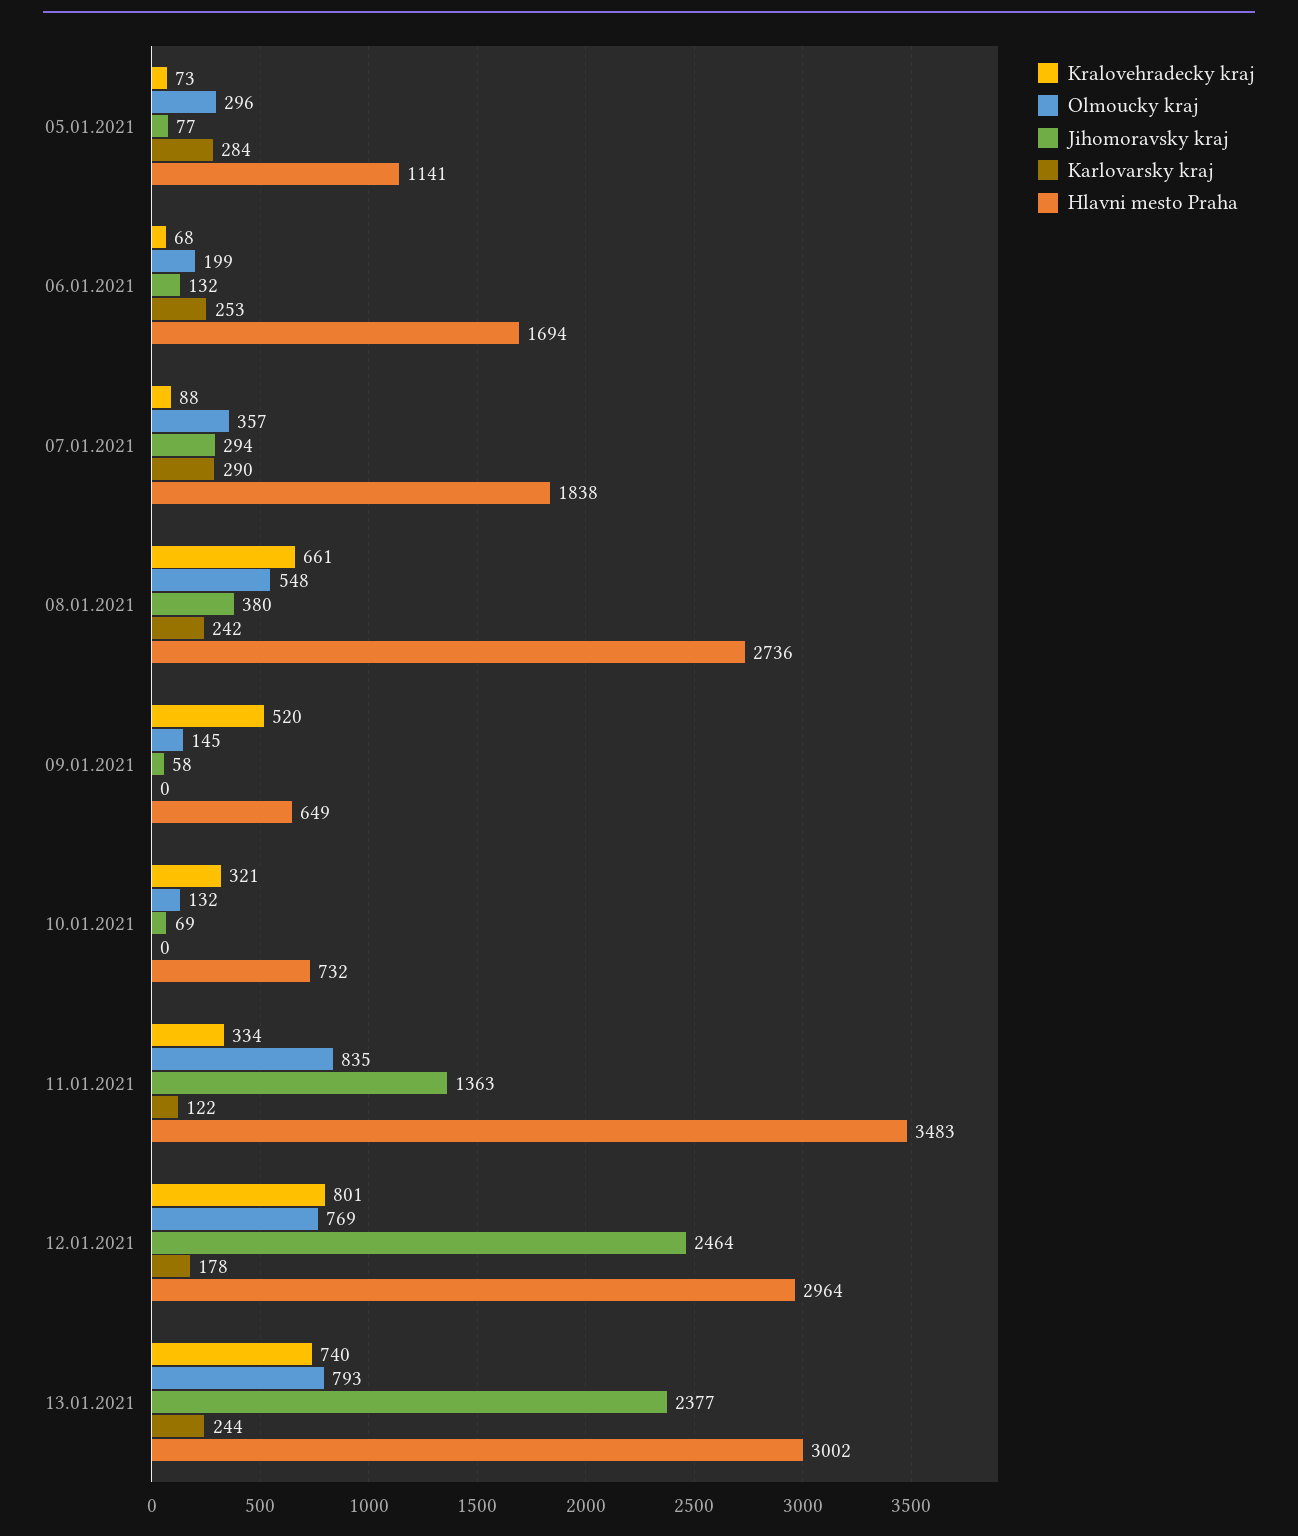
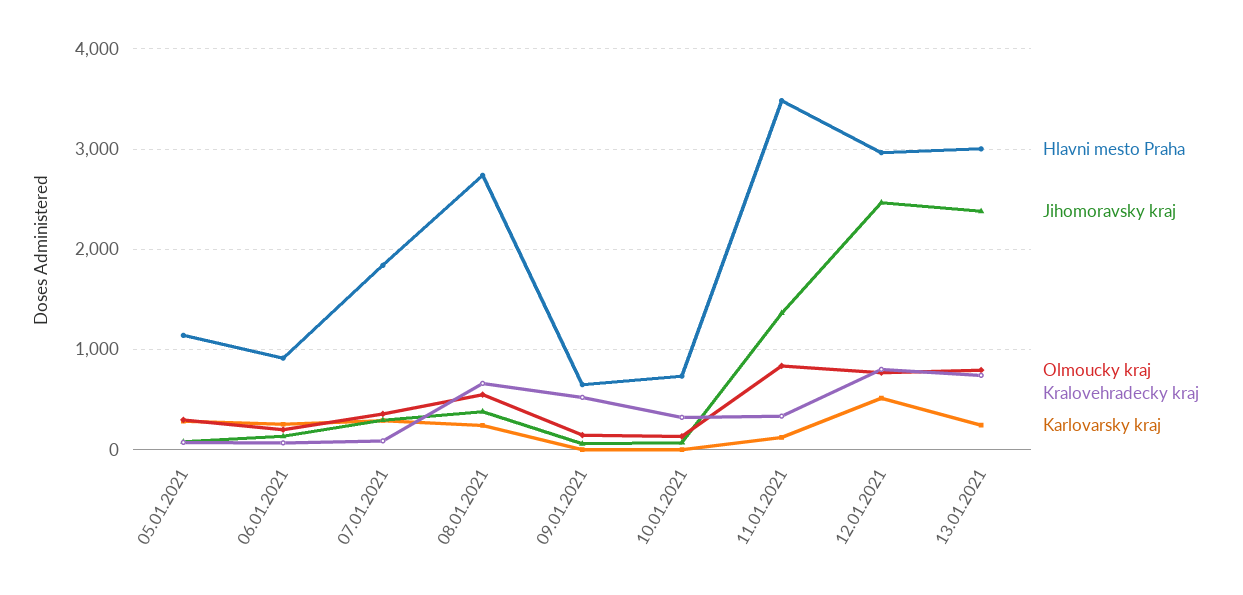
Hlavni mesto Praha, 06.01.2021: 1694 -> 900
Karlovarsky kraj, 12.01.2021: 178 -> 500

